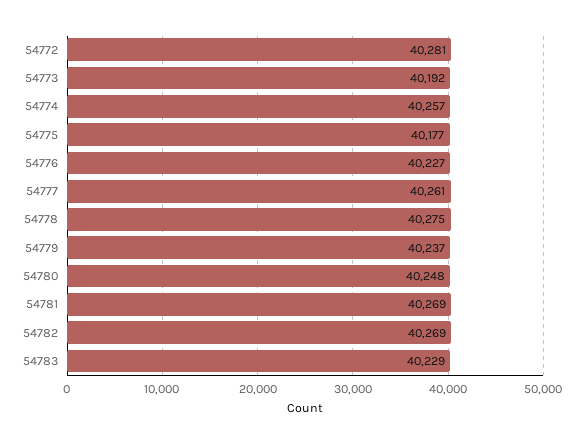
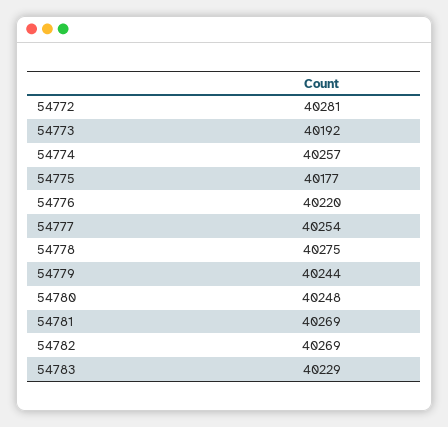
54776: 40227 -> 40220
54777: 40261 -> 40254
54779: 40237 -> 40244

